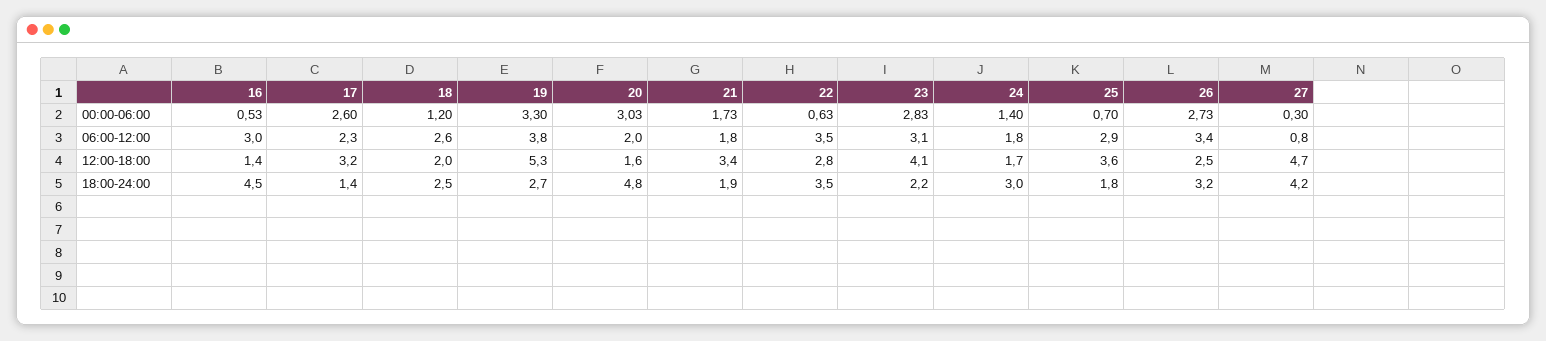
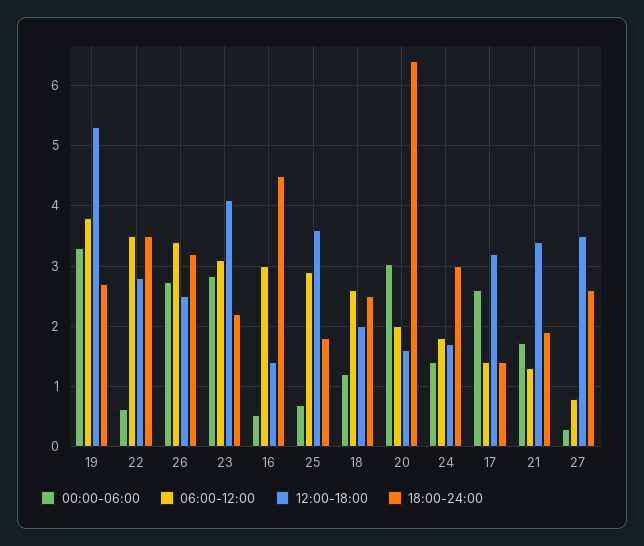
06:00-12:00, 17: 2.3 -> 1.4
06:00-12:00, 21: 1.8 -> 1.3
12:00-18:00, 27: 4.7 -> 3.5
18:00-24:00, 20: 4.8 -> 6.4
18:00-24:00, 27: 4.2 -> 2.6

